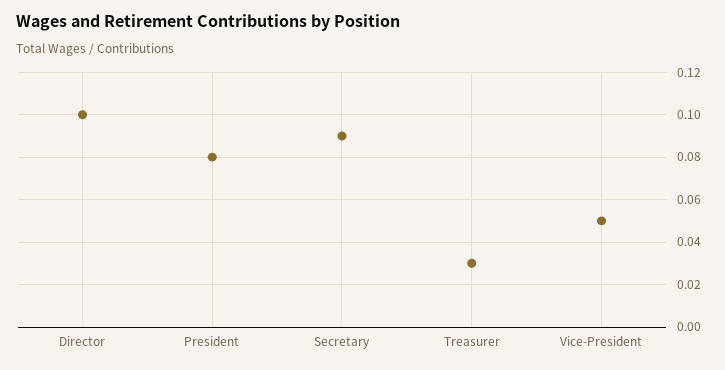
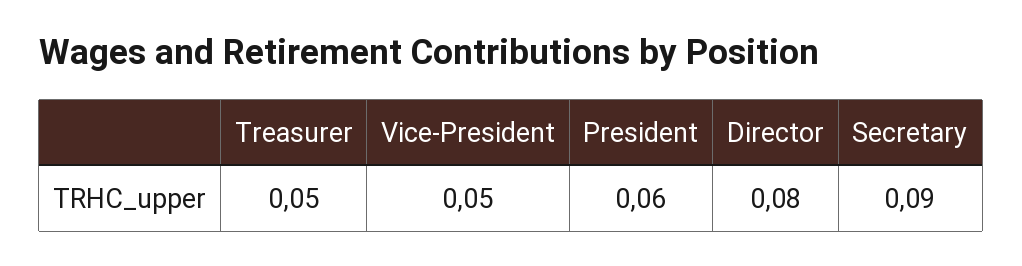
Director: 0.1 -> 0.08
President: 0.08 -> 0.06
Treasurer: 0.03 -> 0.05

